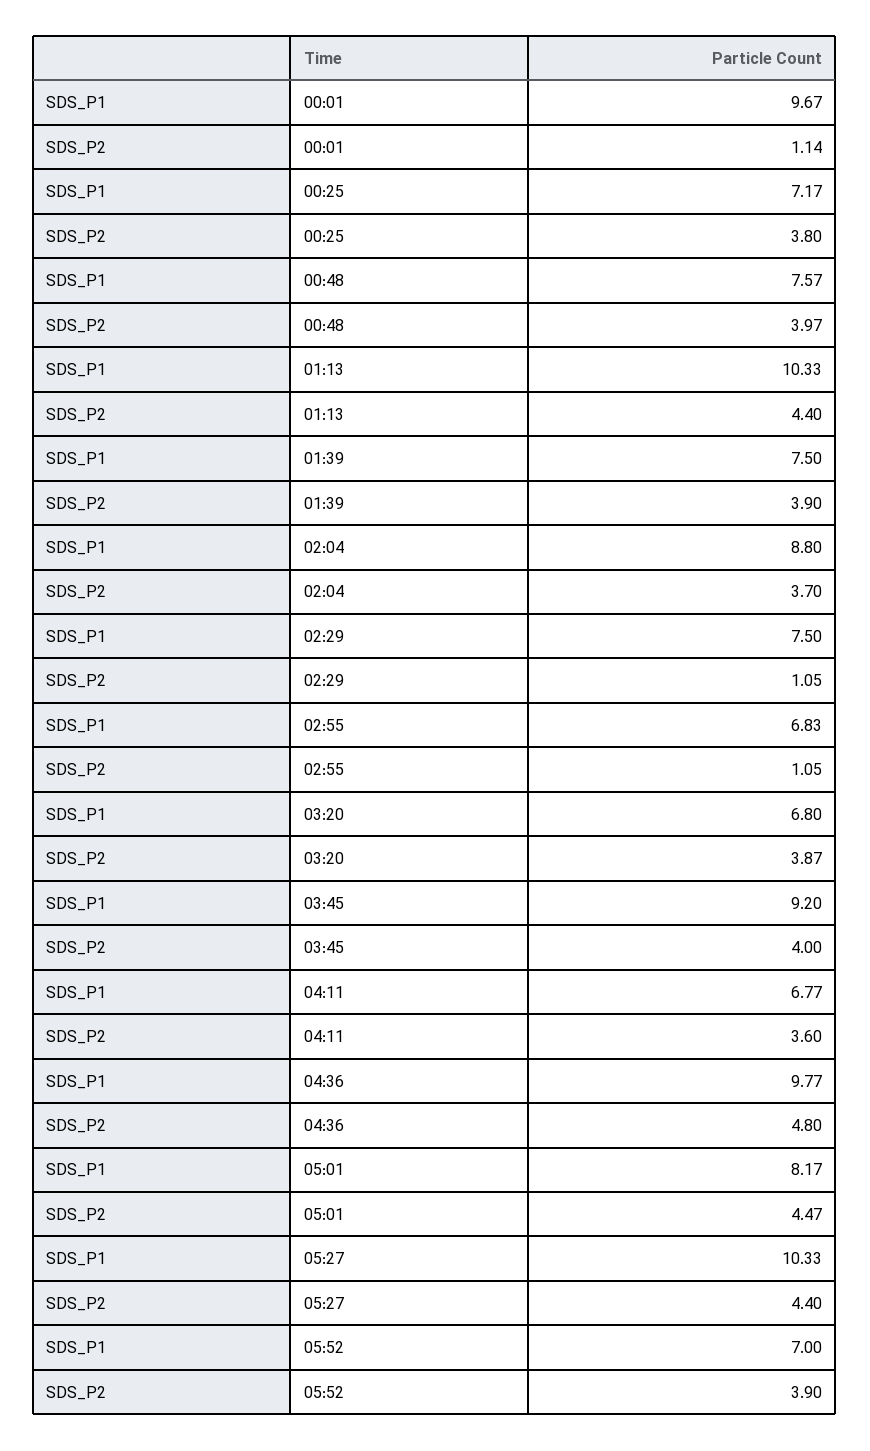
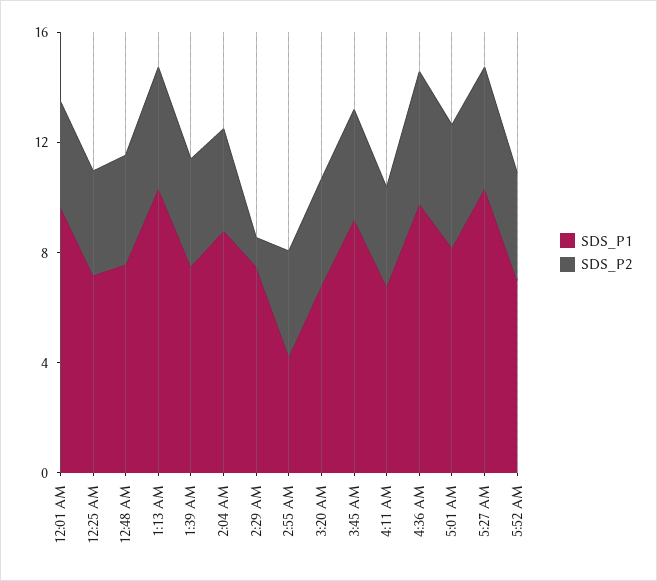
SDS_P2, 00:01: 1.14 -> 4
SDS_P1, 02:55: 6.83 -> 4
SDS_P2, 02:55: 1.05 -> 4

